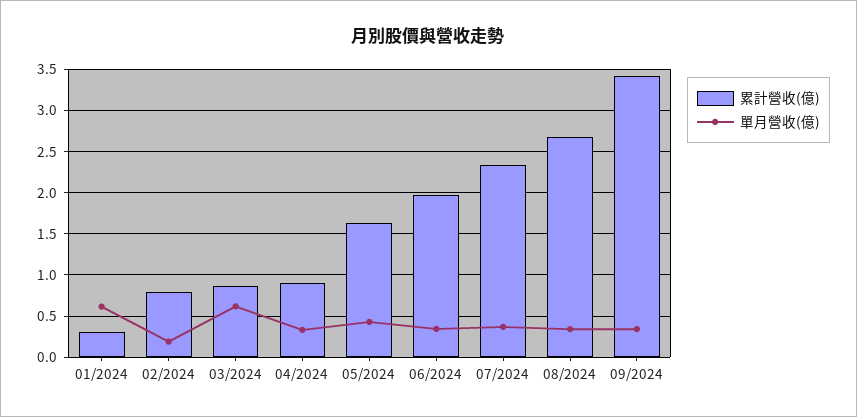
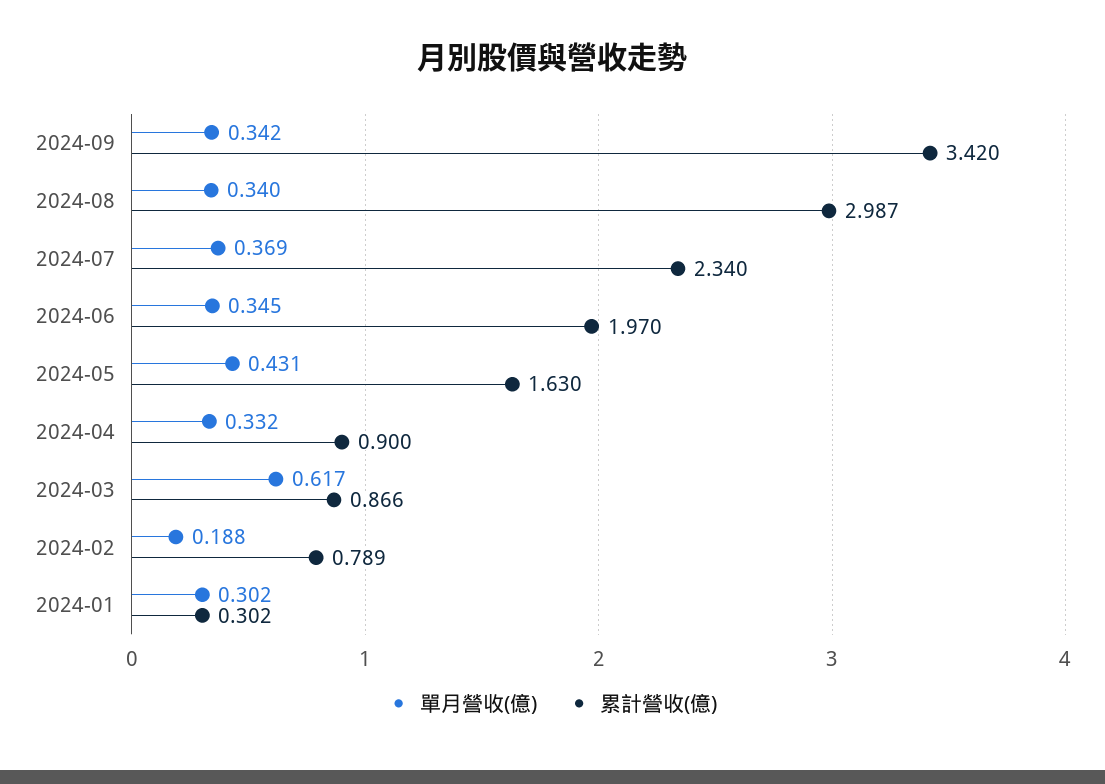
單月營收(億), 01/2024: 0.6 -> 0.302
累計營收(億), 08/2024: 2.7 -> 2.987

